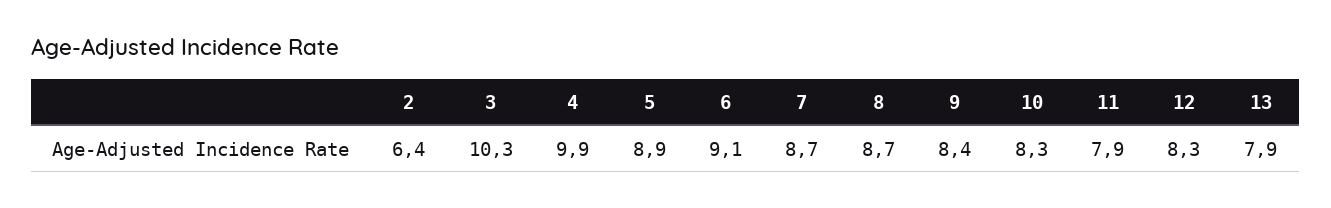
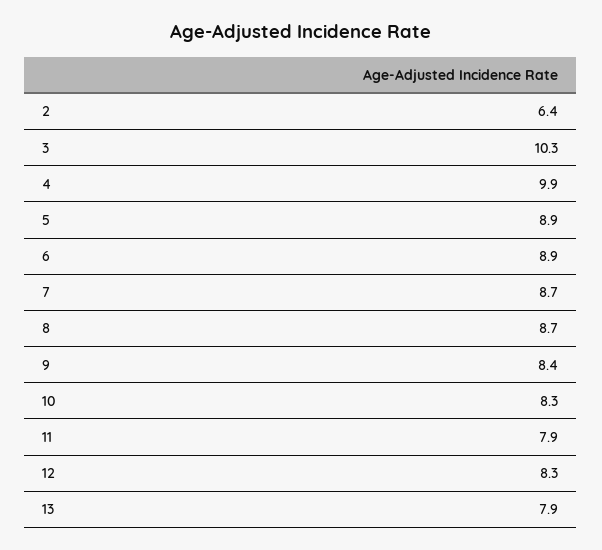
6: 9.1 -> 8.9

